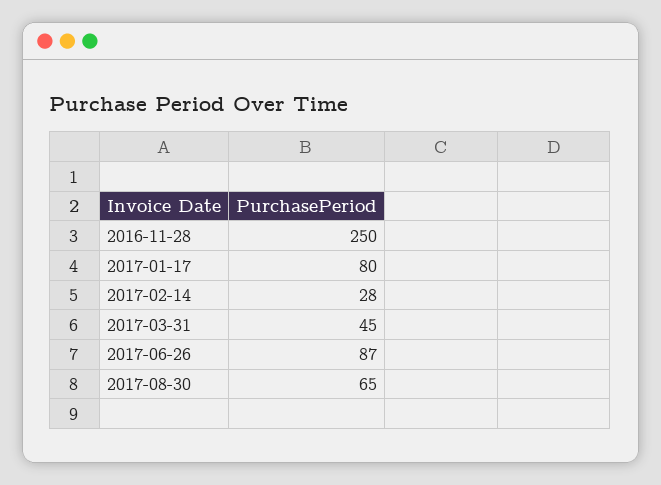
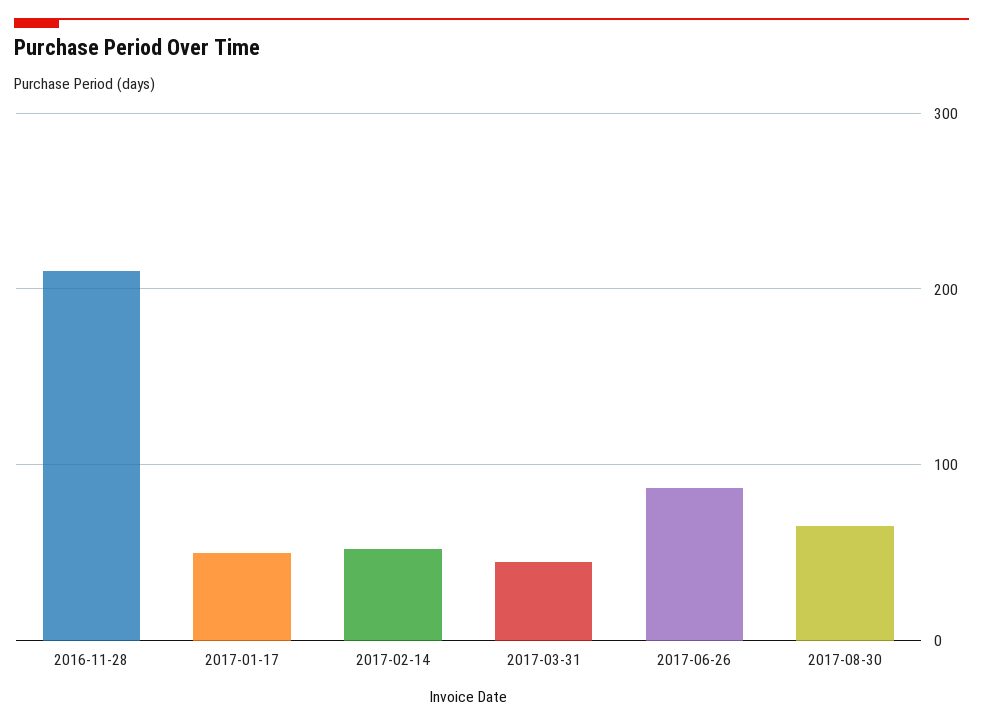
2016-11-28: 250 -> 210
2017-01-17: 80 -> 50
2017-02-14: 28 -> 50

